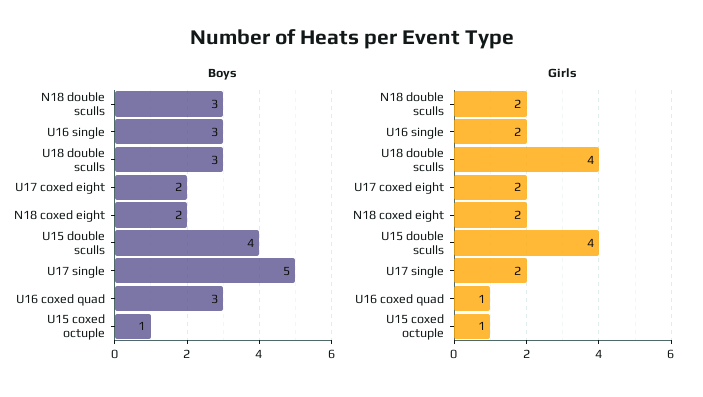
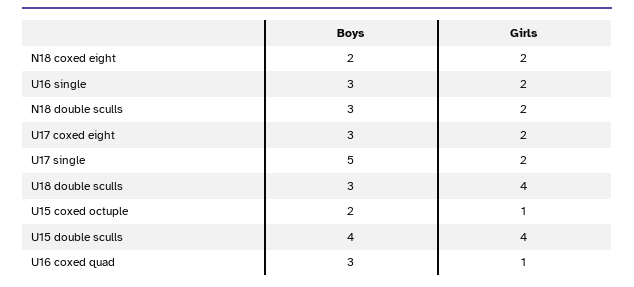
Boys, U17 coxed eight: 2 -> 3
Boys, U15 coxed octuple: 1 -> 2

